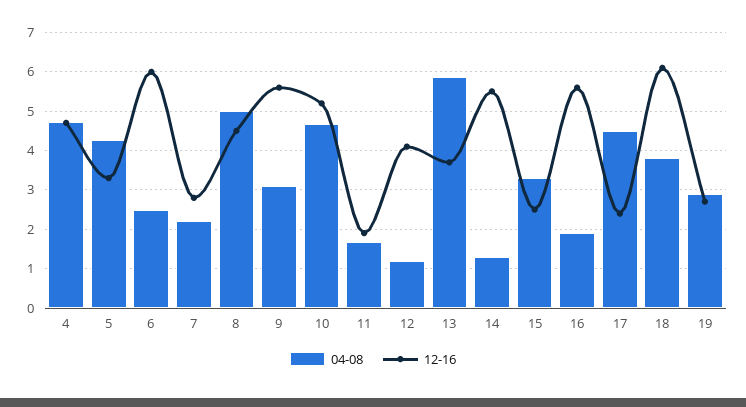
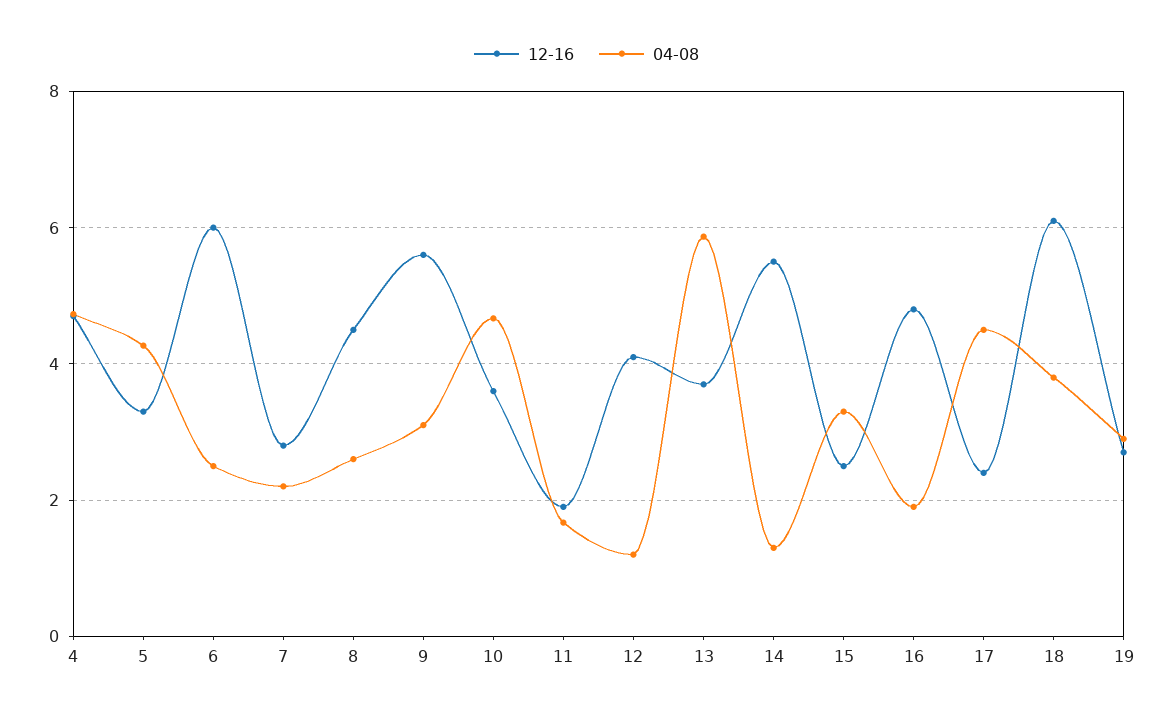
04-08, 8: 5 -> 2.6
12-16, 10: 5.2 -> 3.6
12-16, 16: 5.6 -> 4.8

